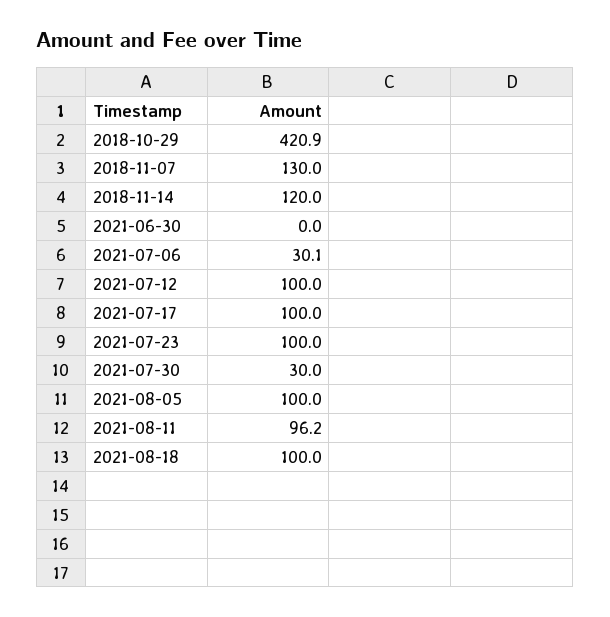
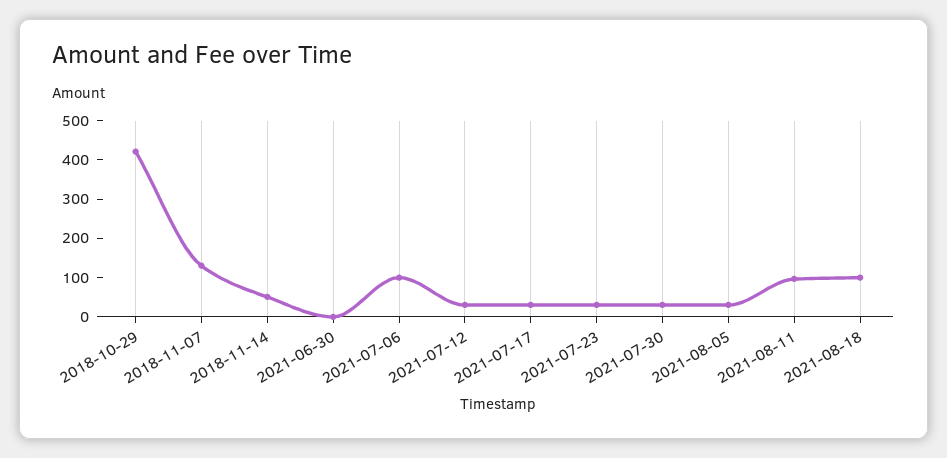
2018-11-14: 120 -> 50
2021-07-06: 30.1 -> 100
2021-07-12: 100 -> 25
2021-07-17: 100 -> 25
2021-07-23: 100 -> 25
2021-08-05: 100 -> 25

